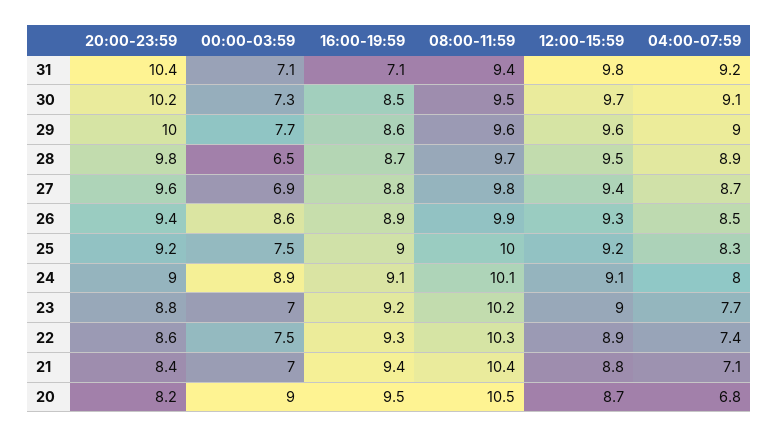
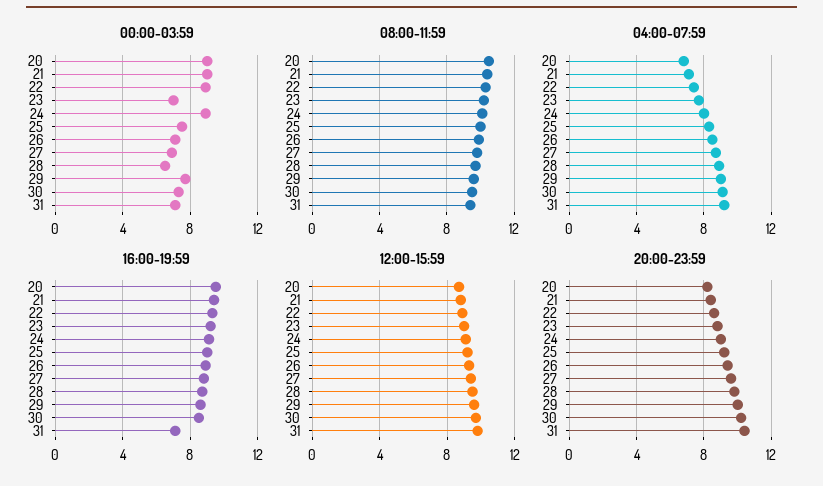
00:00-03:59, 26: 8.6 -> 7
00:00-03:59, 22: 7.5 -> 9
00:00-03:59, 21: 7 -> 9

